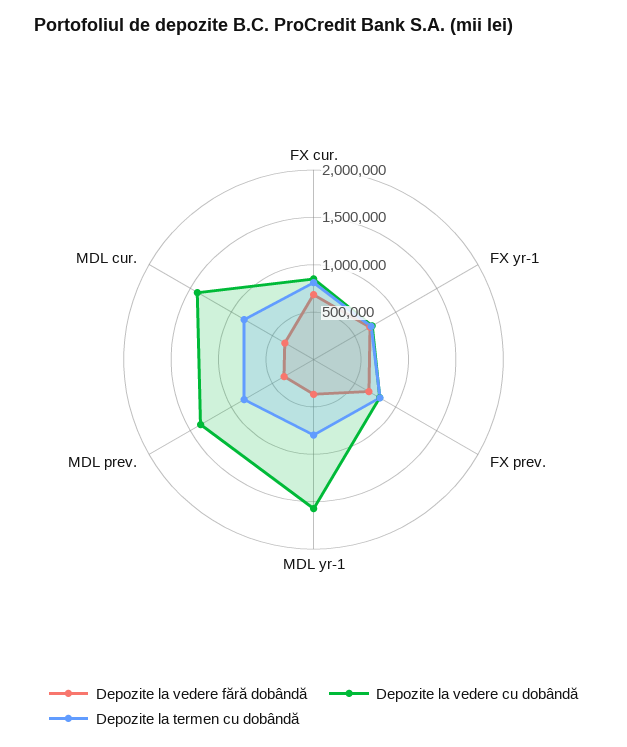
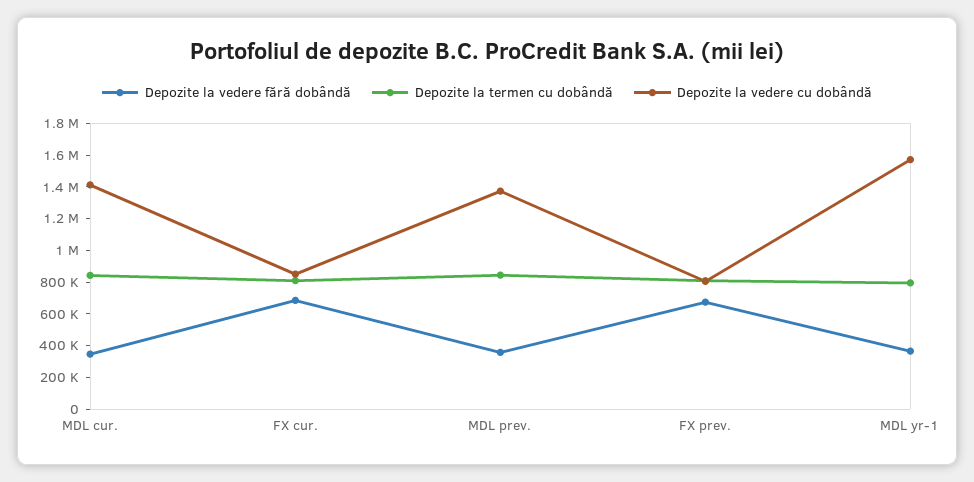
Depozite la vedere fără dobândă, FX yr-1: 700000 -> none
Depozite la vedere cu dobândă, FX yr-1: 700000 -> none
Depozite la termen cu dobândă, FX yr-1: 700000 -> none

